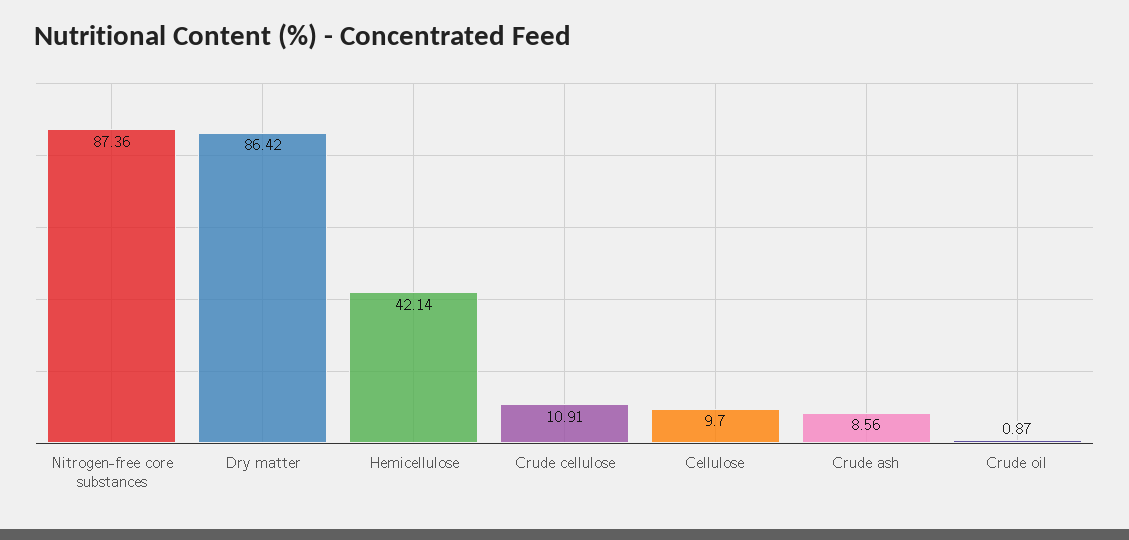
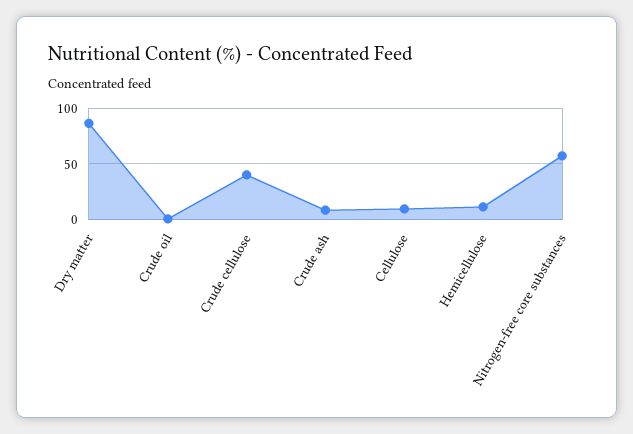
Nitrogen-free core substances: 87.36 -> 60
Hemicellulose: 42.14 -> 10
Crude cellulose: 10.91 -> 40

